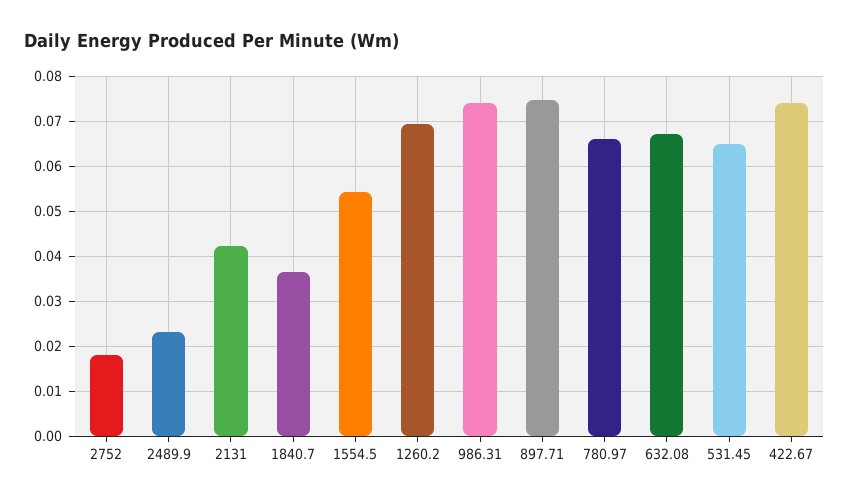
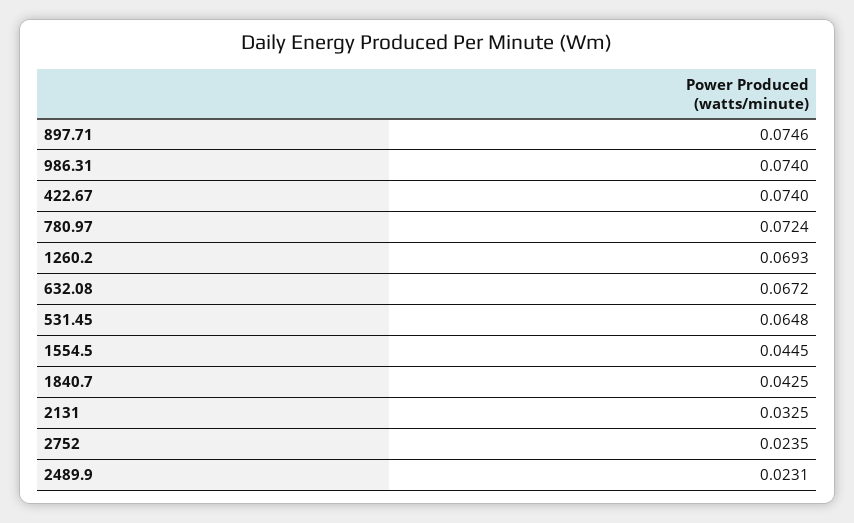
2752: 0.018 -> 0.0235
2131: 0.042 -> 0.0325
1840.7: 0.036 -> 0.0425
1554.5: 0.054 -> 0.0445
780.97: 0.066 -> 0.0724

